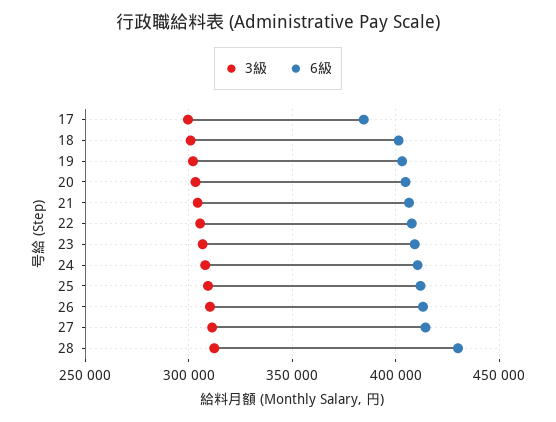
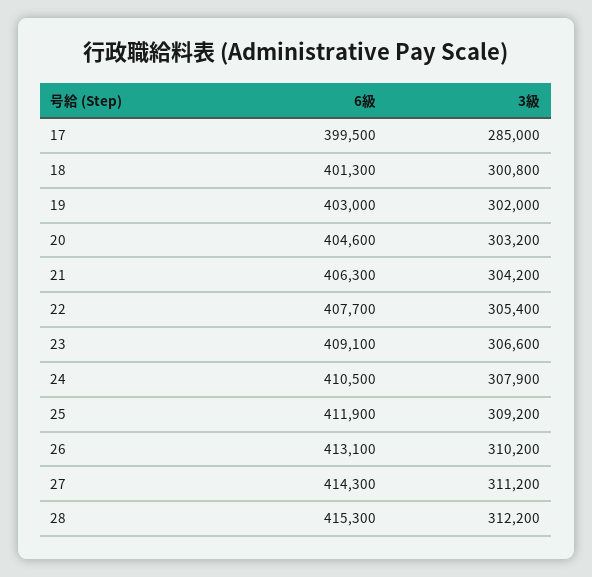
3級, 17: 300000 -> 285000
6級, 17: 385000 -> 399500
6級, 28: 430000 -> 415300

